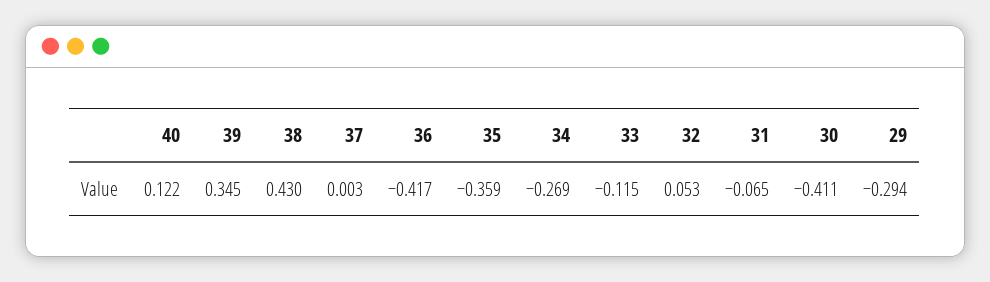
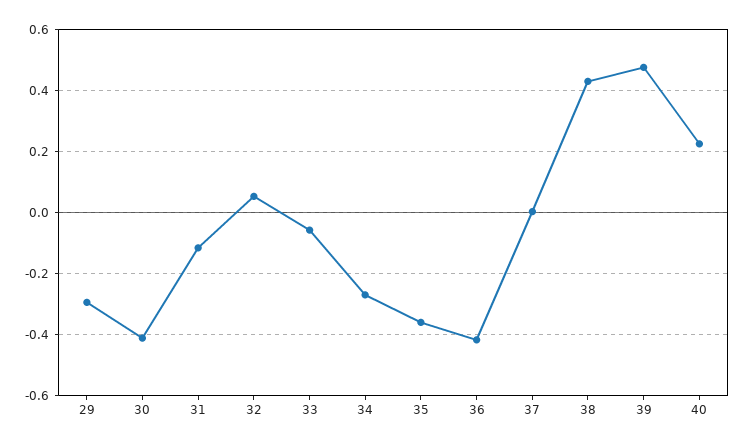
40: 0.122 -> 0.22
39: 0.345 -> 0.48
33: -0.115 -> -0.06
31: -0.065 -> -0.12

